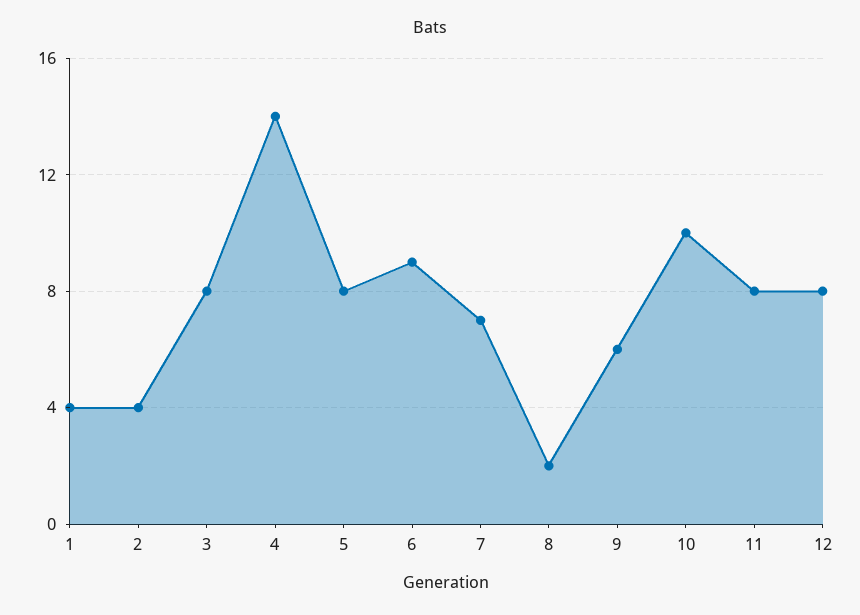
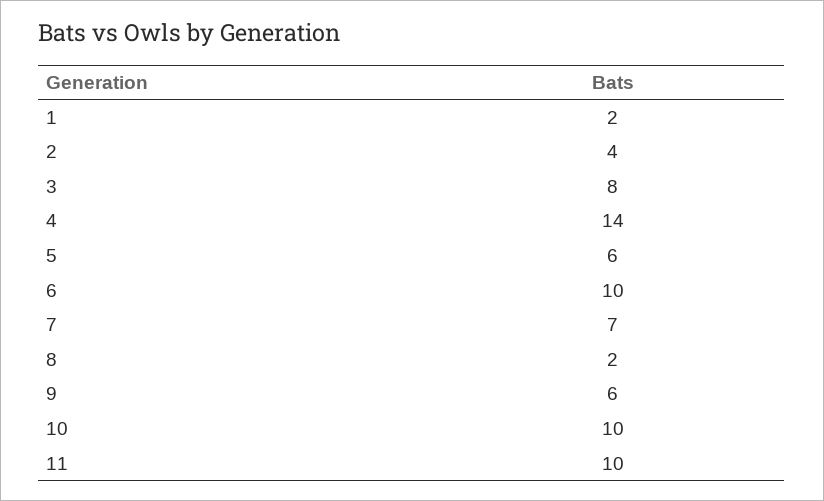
1: 4 -> 2
5: 8 -> 6
6: 9 -> 10
11: 8 -> 10
12: 8 -> none

